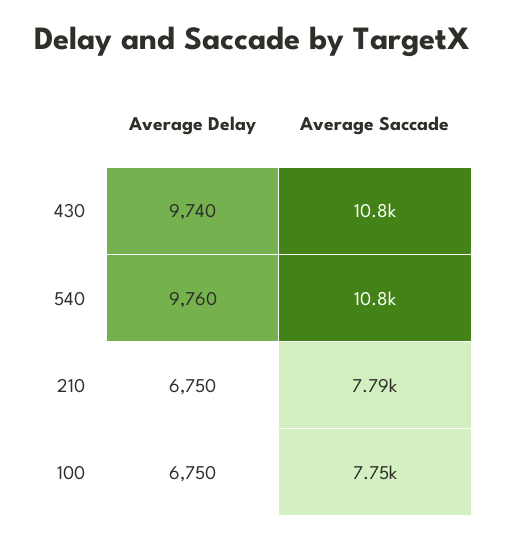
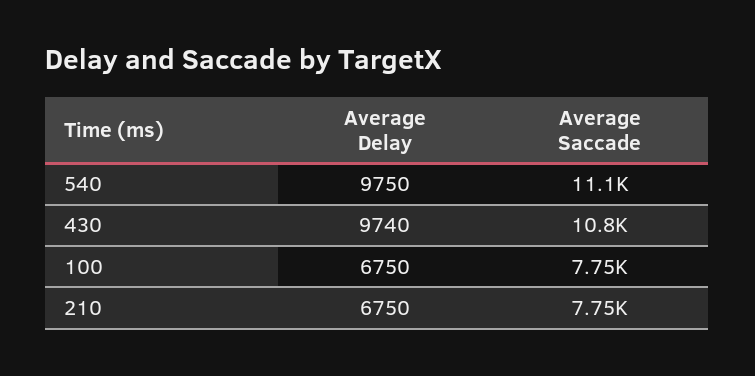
Average Delay, 540: 9760 -> 9750
Average Saccade, 540: 10800 -> 11100
Average Saccade, 210: 7790 -> 7750

